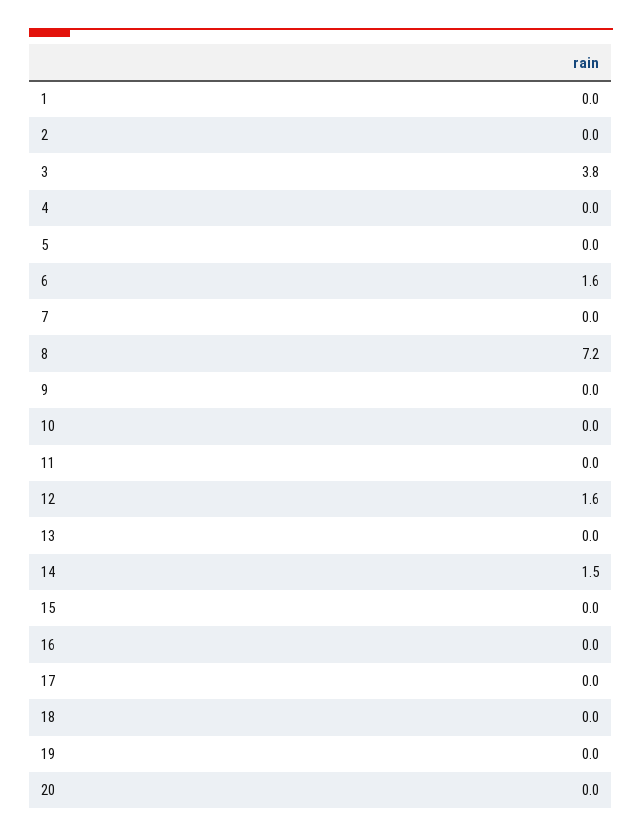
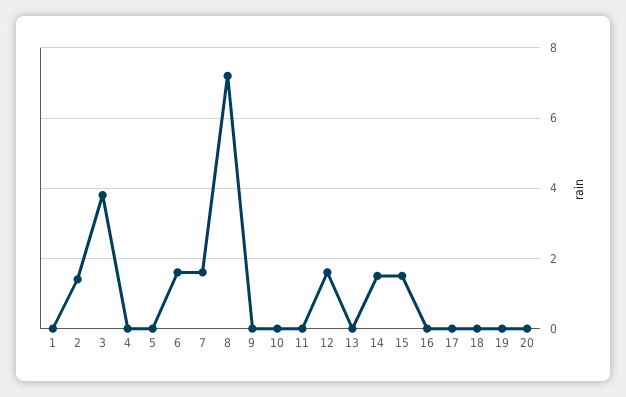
2: 0 -> 1.5
7: 0 -> 1.5
15: 0 -> 1.5

